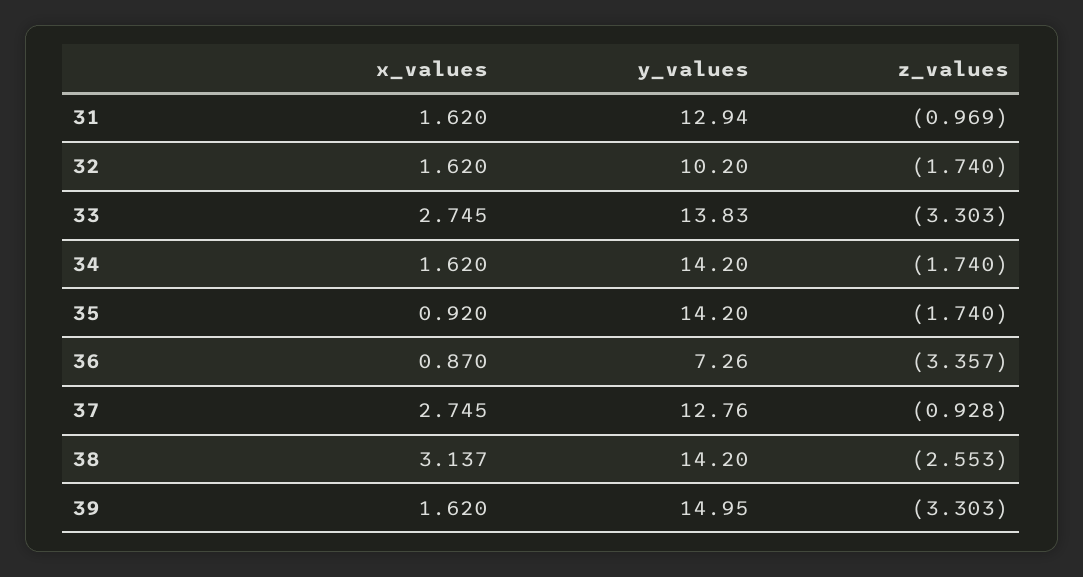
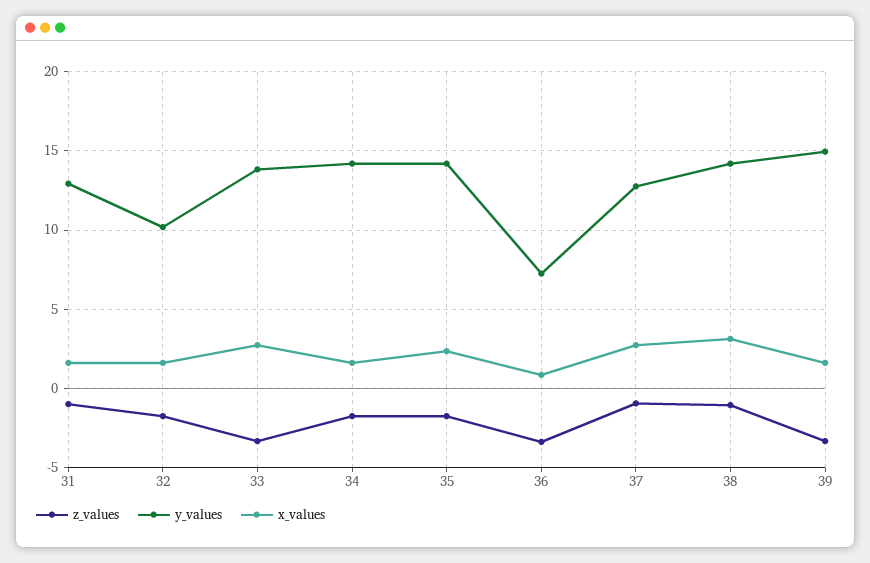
x_values, 35: 0.92 -> 2.5
z_values, 38: -2.553 -> -1

